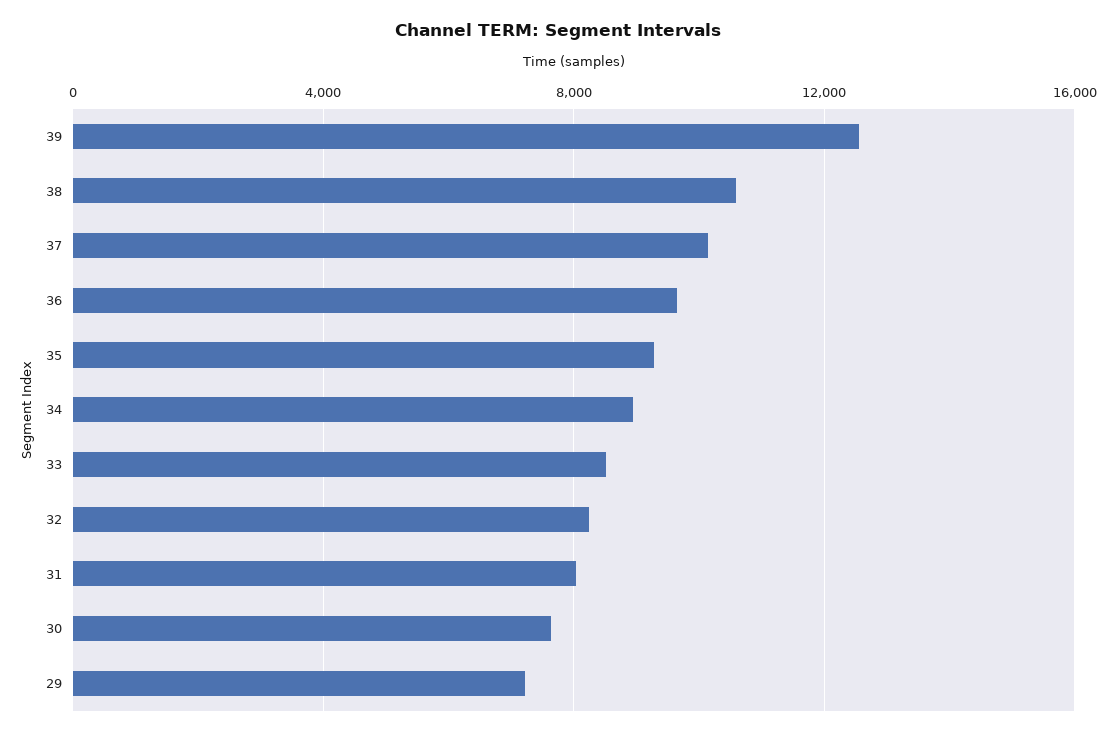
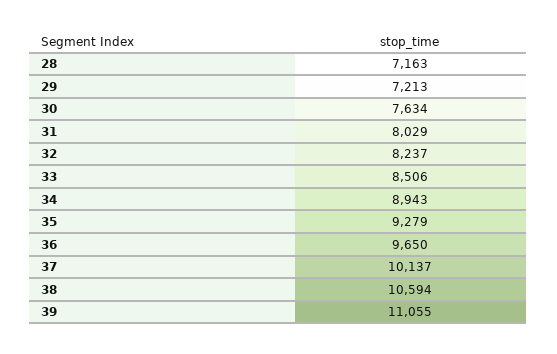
39: 12500 -> 11055
28: none -> 7163

